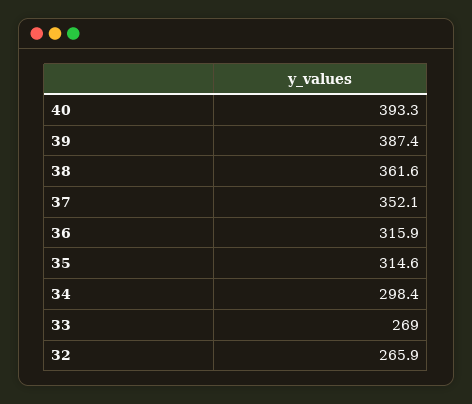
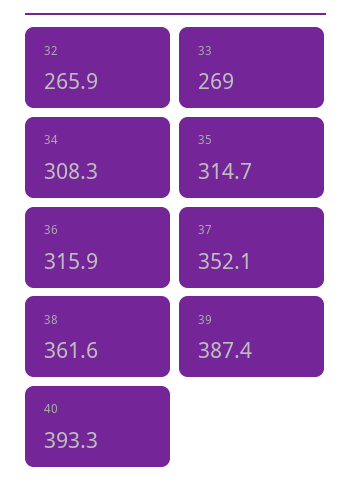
35: 314.6 -> 314.7
34: 298.4 -> 308.3

